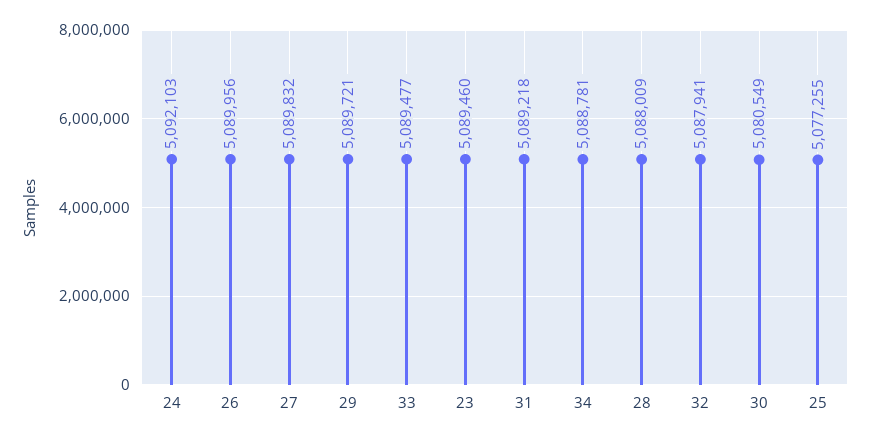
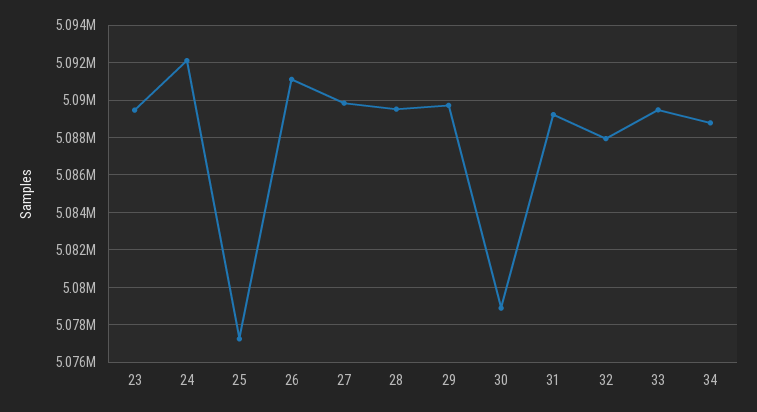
26: 5089956 -> 5091000
28: 5088009 -> 5089500
30: 5080549 -> 5079000

